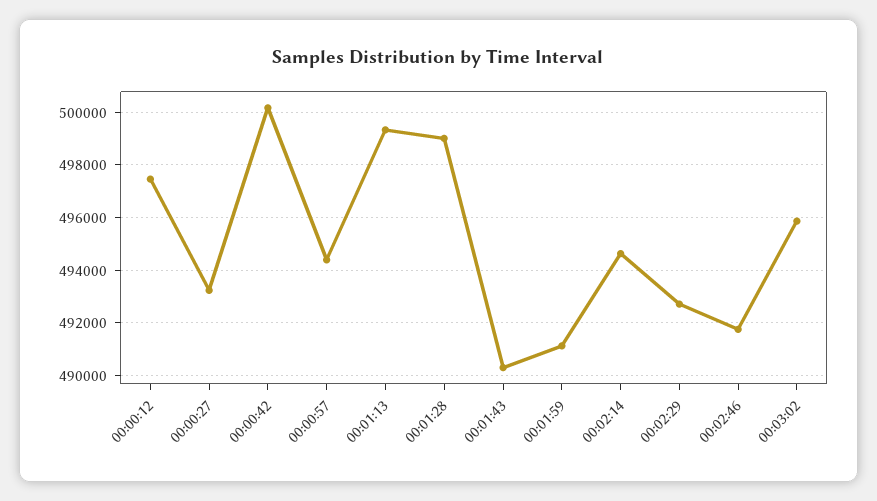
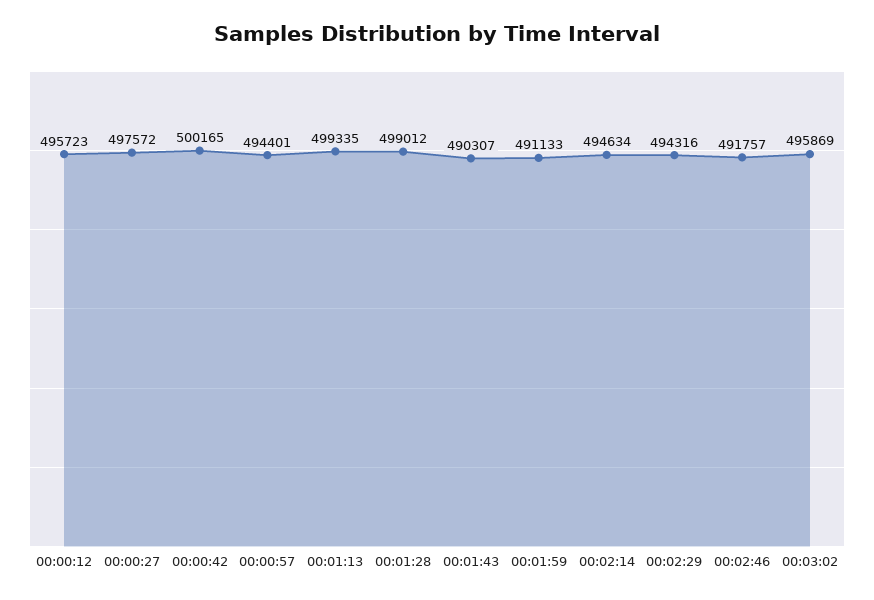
00:00:12: 497500 -> 495723
00:00:27: 493250 -> 497572
00:02:29: 492750 -> 494316

